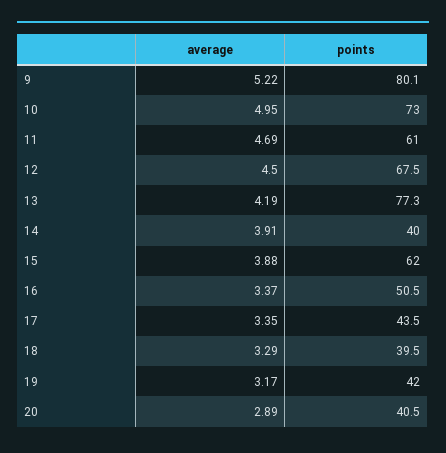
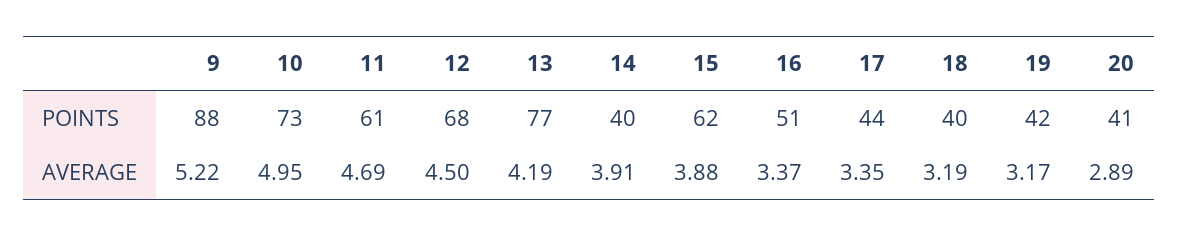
points, 9: 80.1 -> 88
average, 18: 3.29 -> 3.19

